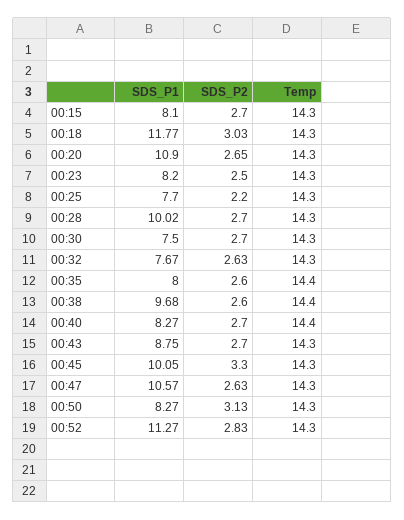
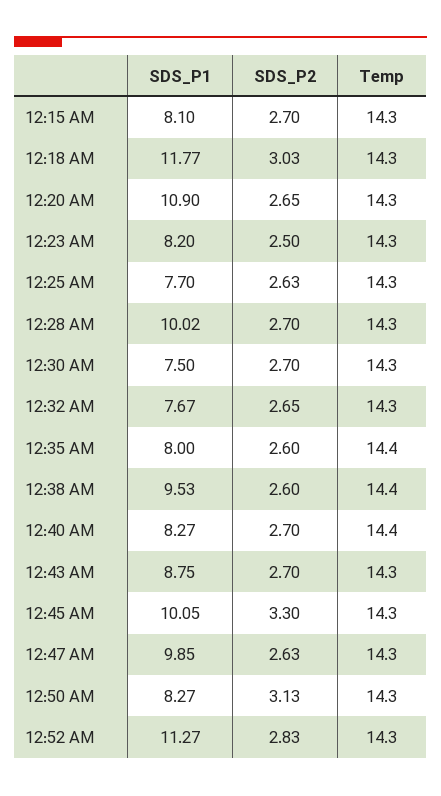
SDS_P2, 00:25: 2.2 -> 2.63
SDS_P2, 00:32: 2.63 -> 2.65
SDS_P1, 00:38: 9.68 -> 9.53
SDS_P1, 00:47: 10.57 -> 9.85

